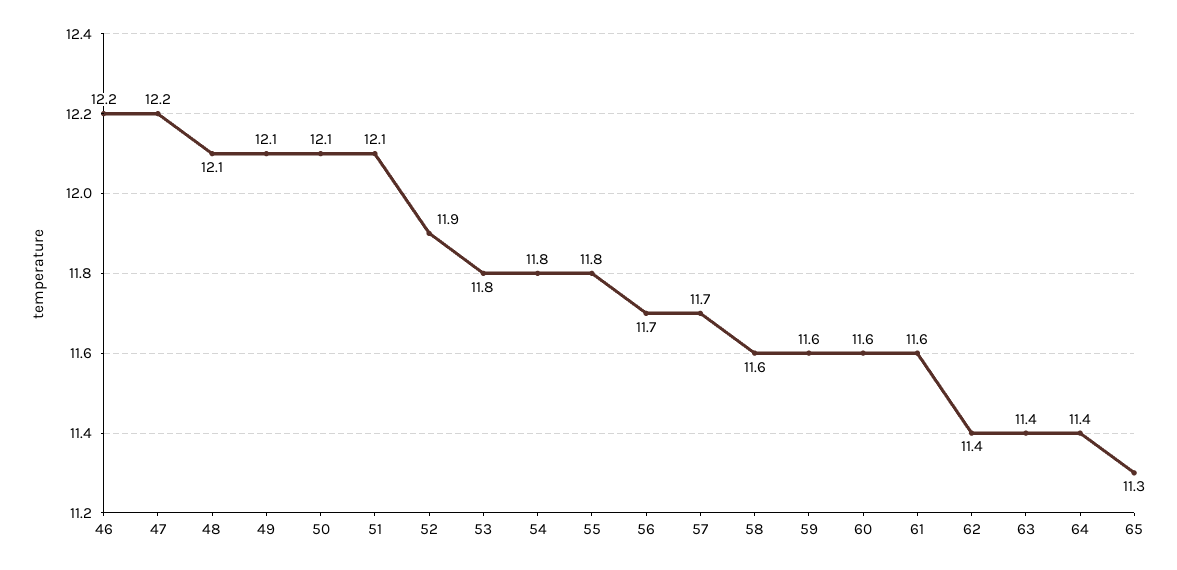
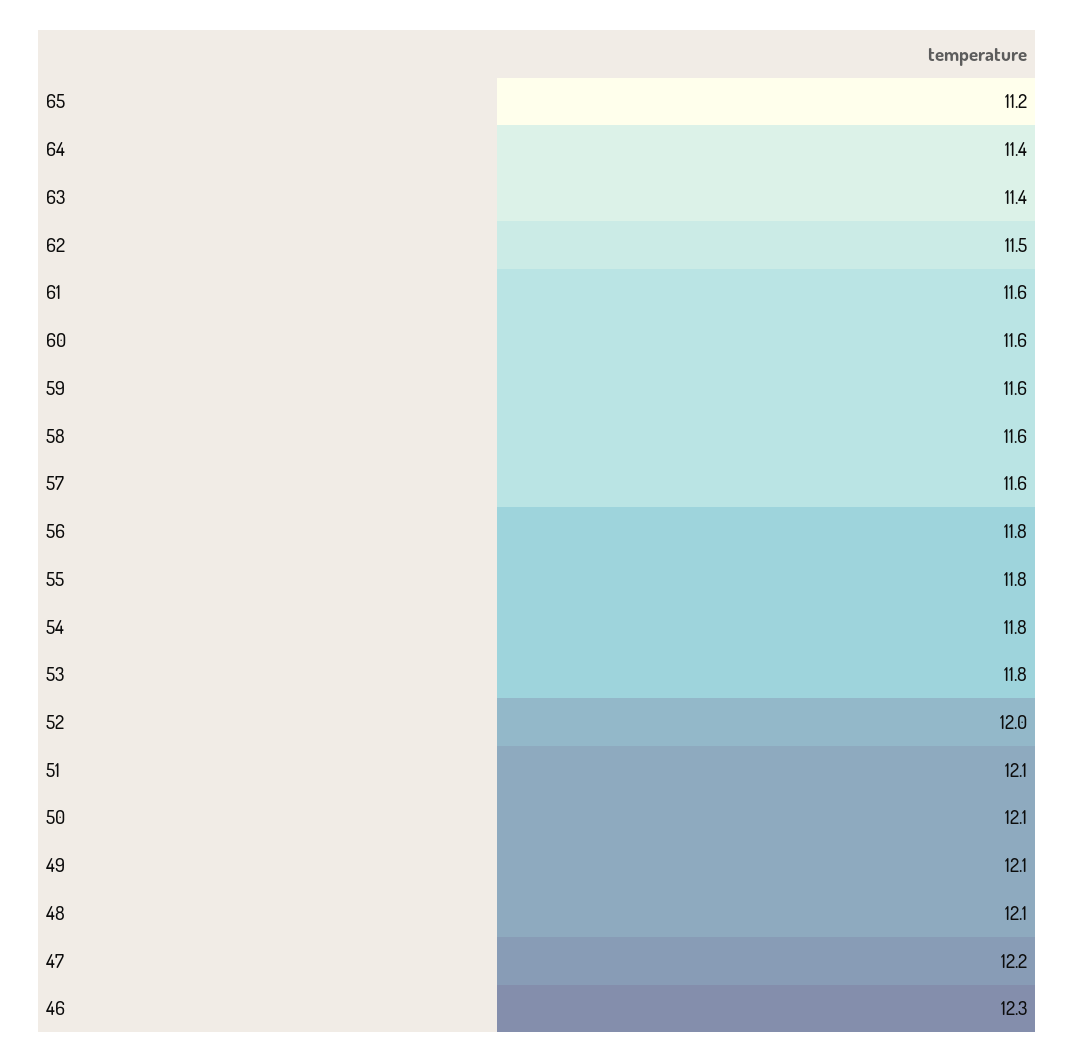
46: 12.2 -> 12.3
52: 11.9 -> 12
56: 11.7 -> 11.8
57: 11.7 -> 11.6
62: 11.4 -> 11.5
65: 11.3 -> 11.2

